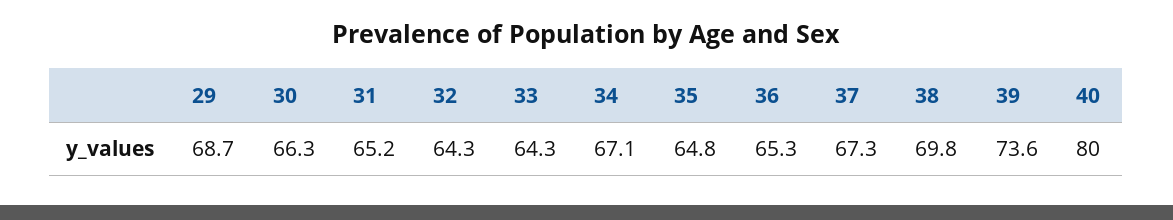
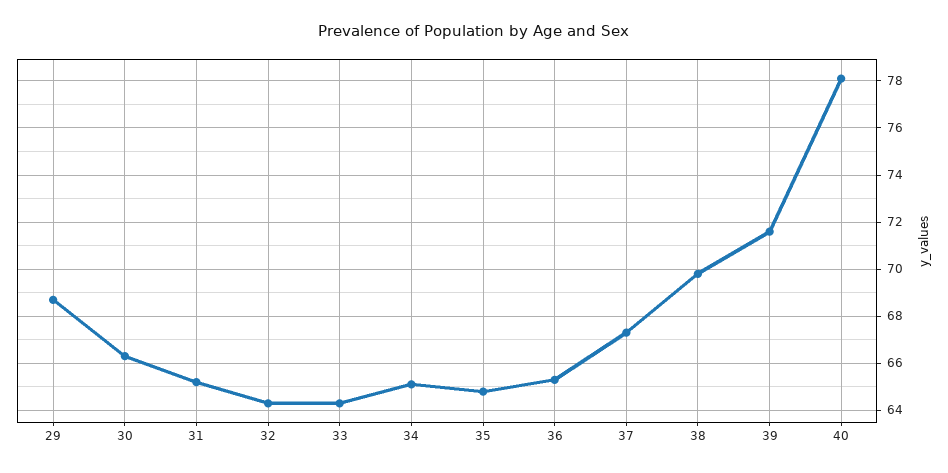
34: 67.1 -> 65
39: 73.6 -> 71.5
40: 80 -> 78

